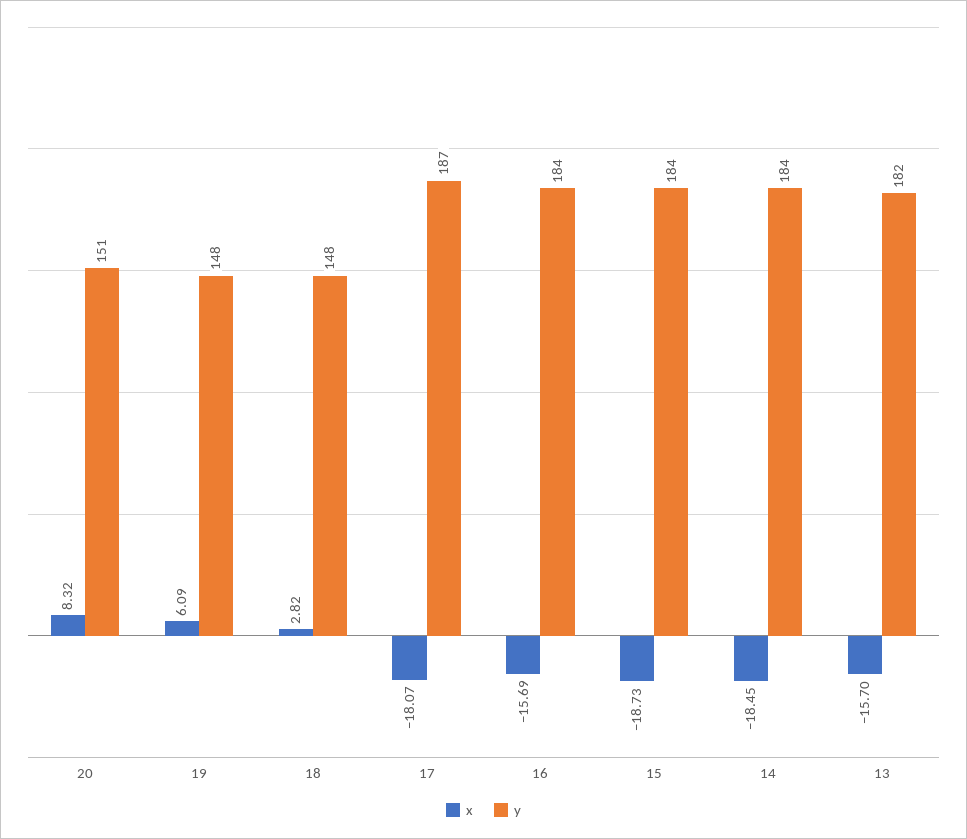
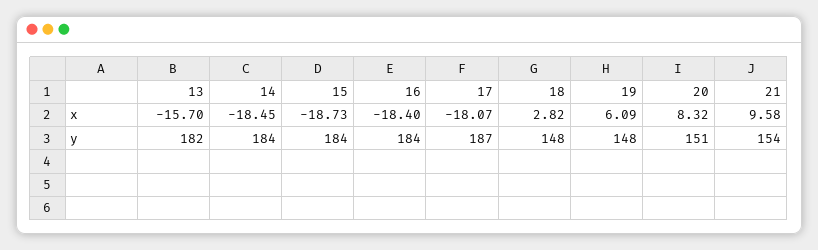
x, 16: -15.69 -> -18.4
x, 21: none -> 9.58
y, 21: none -> 154

